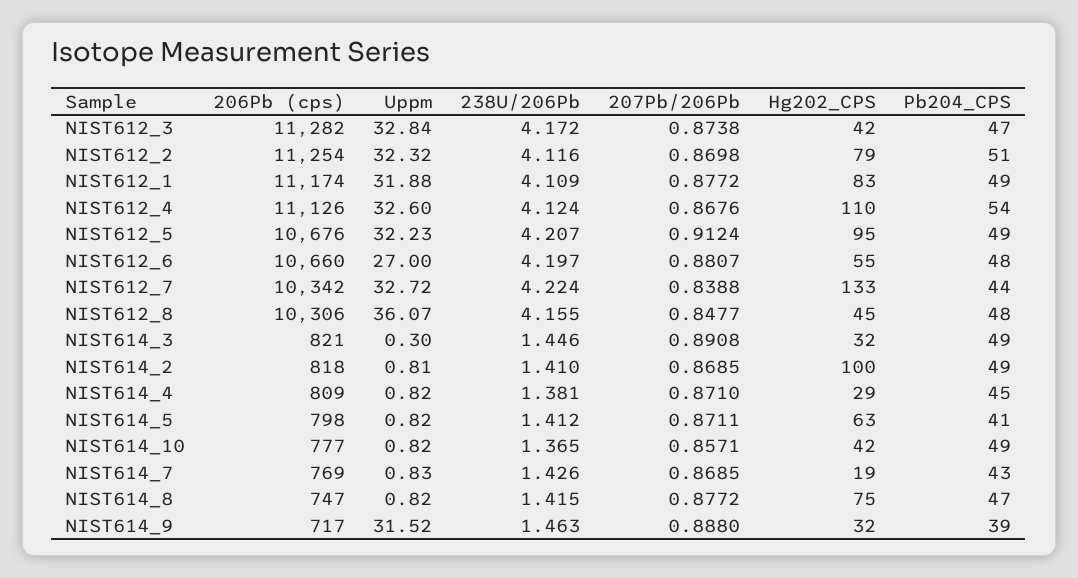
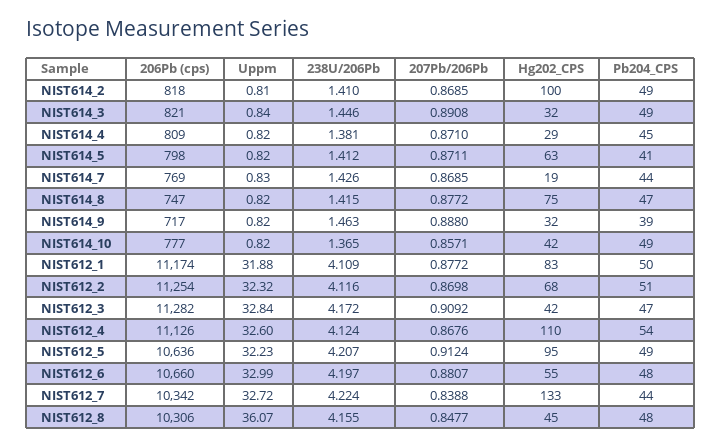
207Pb/206Pb, NIST612_3: 0.8738 -> 0.9092
Hg202_CPS, NIST612_2: 79 -> 68
Pb204_CPS, NIST612_1: 49 -> 50
206Pb (cps), NIST612_5: 10676 -> 10636
Uppm, NIST612_6: 27 -> 32.99
Uppm, NIST614_3: 0.3 -> 0.84
Pb204_CPS, NIST614_7: 43 -> 44
Uppm, NIST614_9: 31.52 -> 0.82

